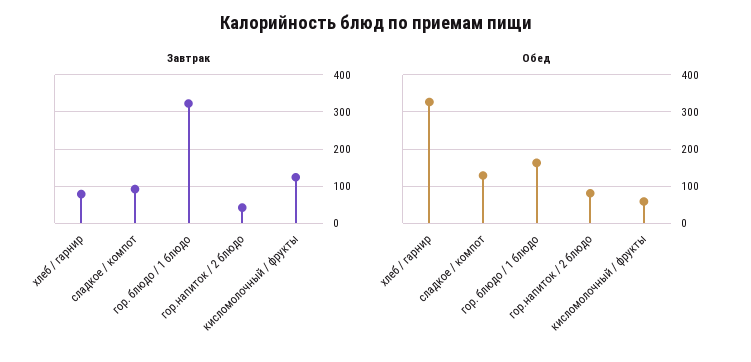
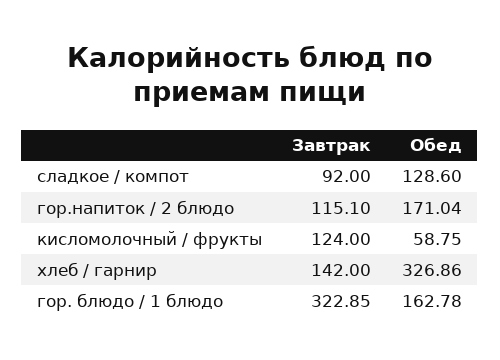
Завтрак, хлеб / гарнир: 80 -> 142
Завтрак, гор.напиток / 2 блюдо: 40 -> 115.1
Обед, гор.напиток / 2 блюдо: 80 -> 171.04

